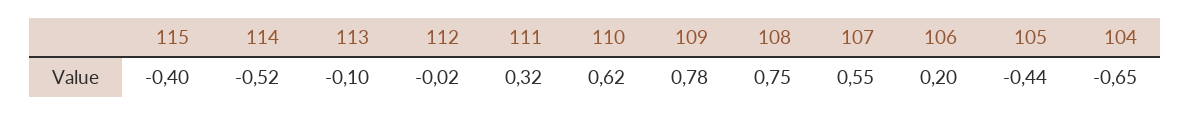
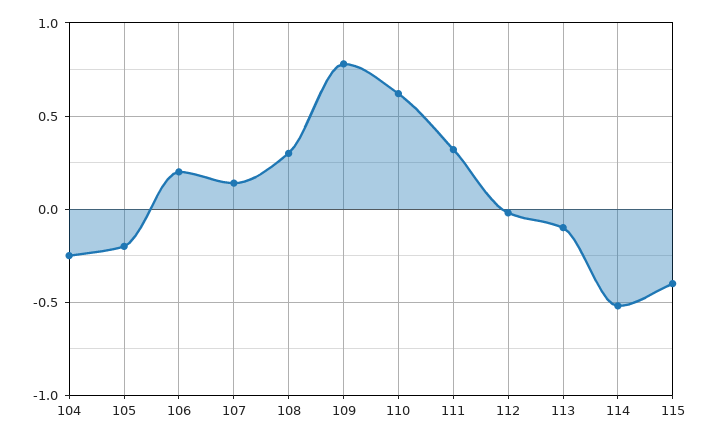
108: 0.75 -> 0.3
107: 0.55 -> 0.15
105: -0.44 -> -0.2
104: -0.65 -> -0.25

